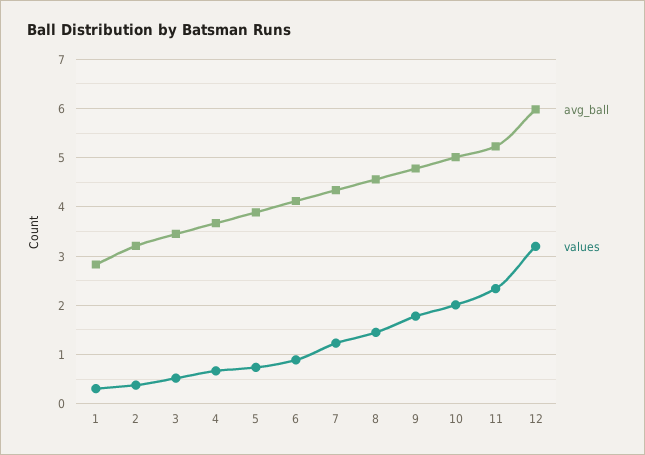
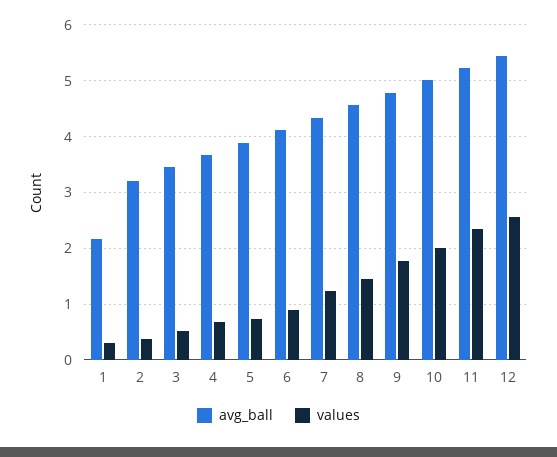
avg_ball, 1: 2.8 -> 2.2
avg_ball, 12: 6 -> 5.4
values, 12: 3.2 -> 2.6

